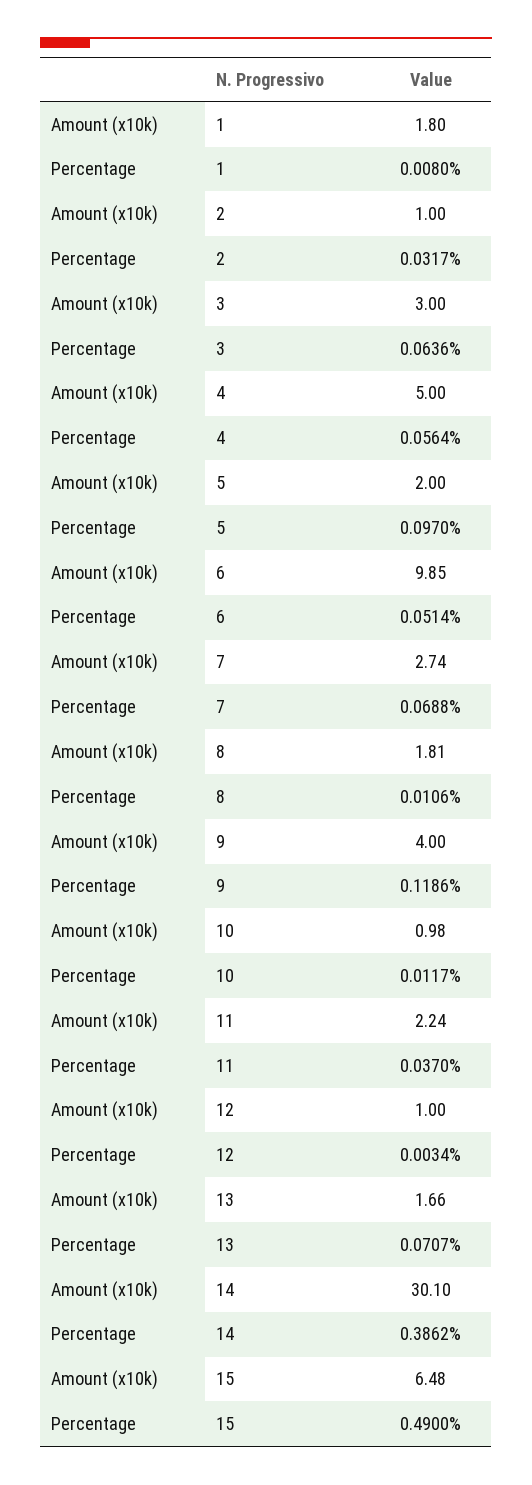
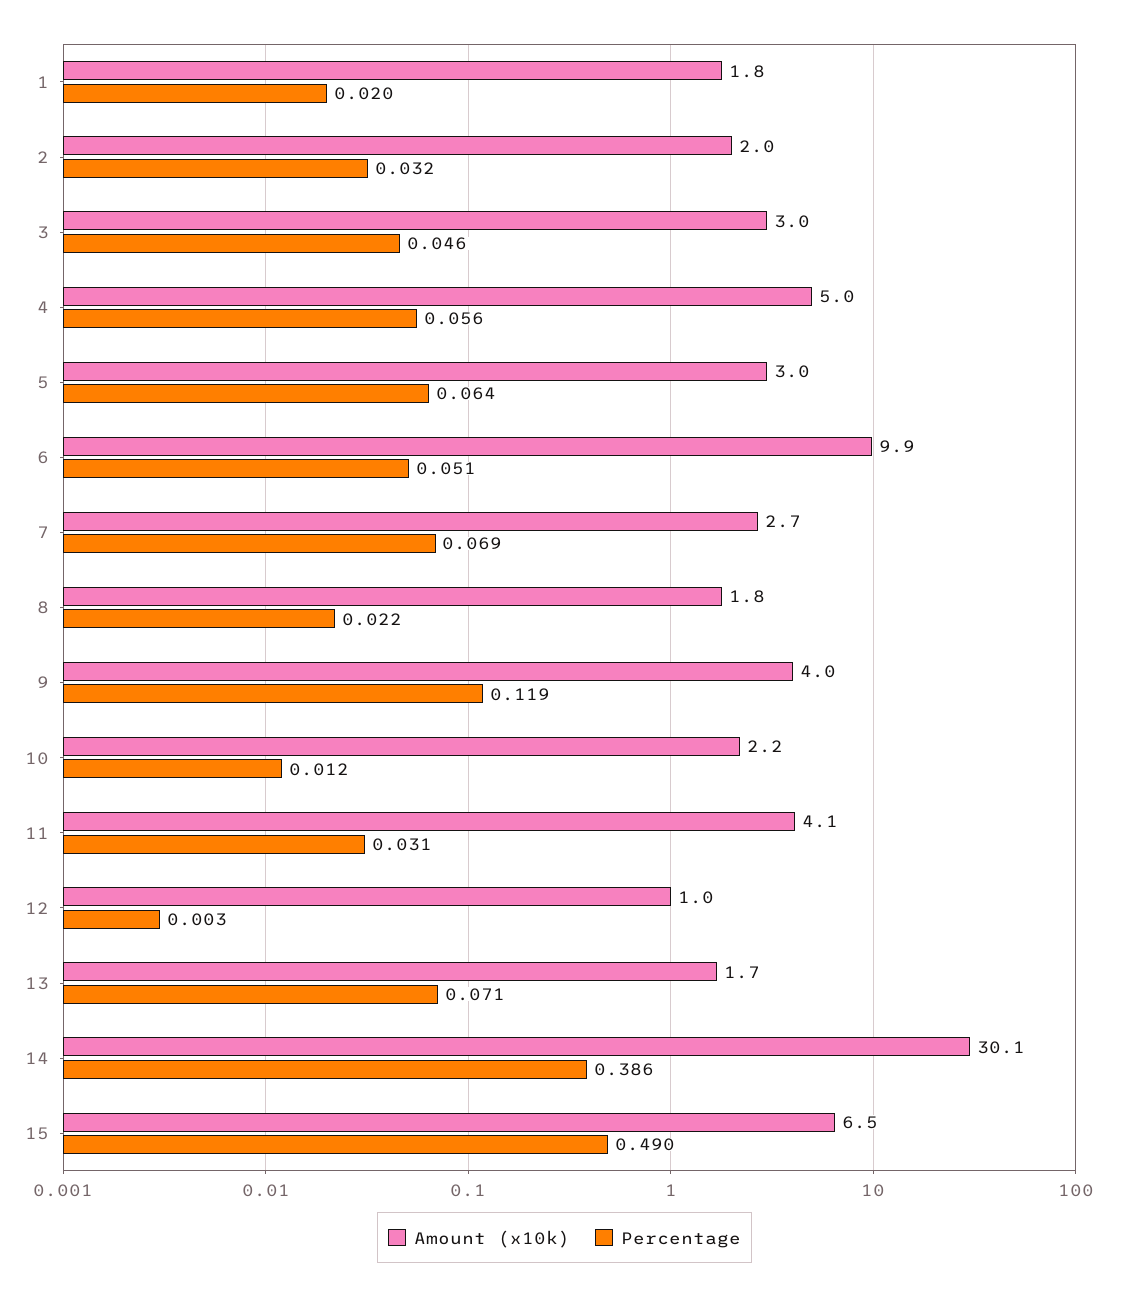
Percentage, 1: 0.008 -> 0.02
Amount (x10k), 2: 1 -> 2
Percentage, 3: 0.0636 -> 0.046
Amount (x10k), 5: 2 -> 3
Percentage, 5: 0.097 -> 0.064
Percentage, 8: 0.0106 -> 0.022
Amount (x10k), 10: 0.98 -> 2.2
Amount (x10k), 11: 2.24 -> 4.1
Percentage, 11: 0.037 -> 0.031

